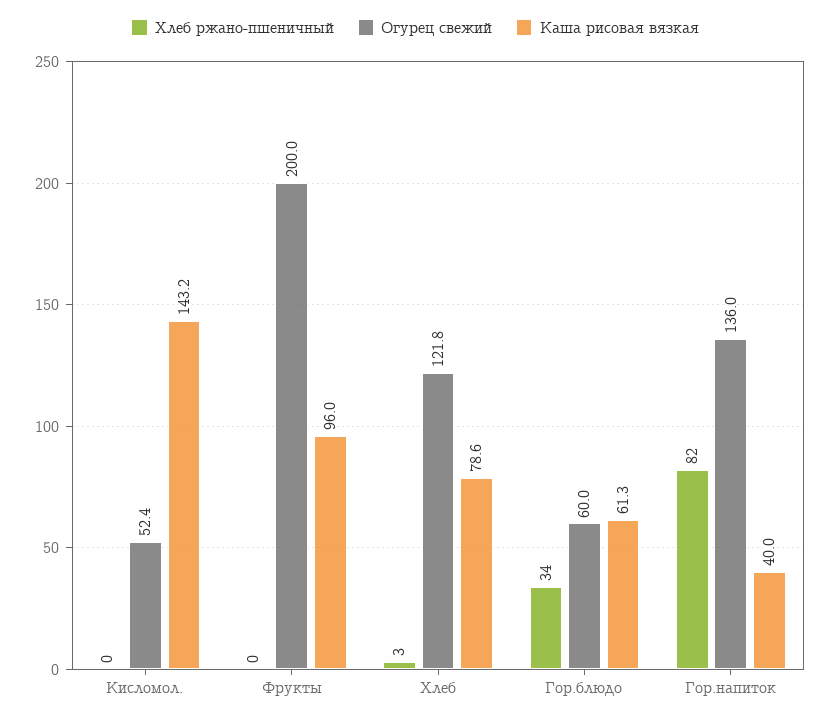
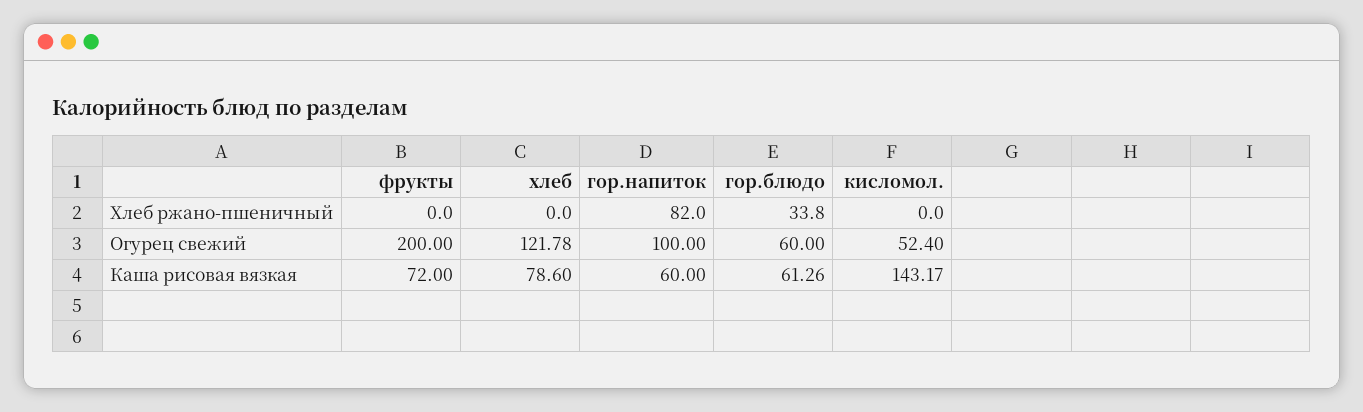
Каша рисовая вязкая, Фрукты: 96 -> 72
Хлеб ржано-пшеничный, Хлеб: 3 -> 0
Огурец свежий, Гор.напиток: 136 -> 100
Каша рисовая вязкая, Гор.напиток: 40 -> 60

